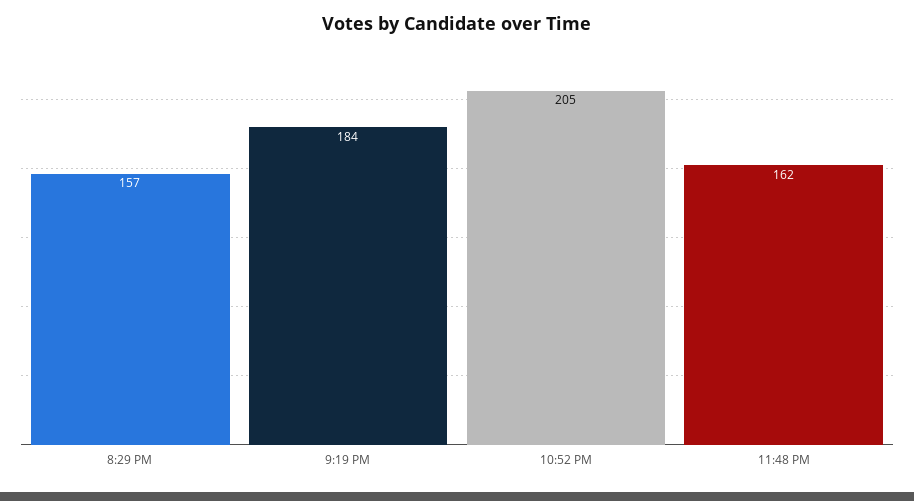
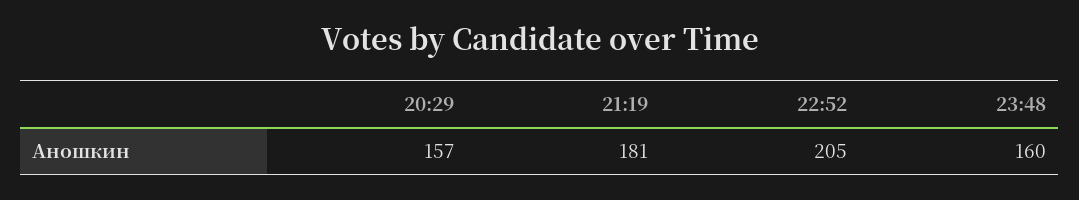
9:19 PM: 184 -> 181
11:48 PM: 162 -> 160

